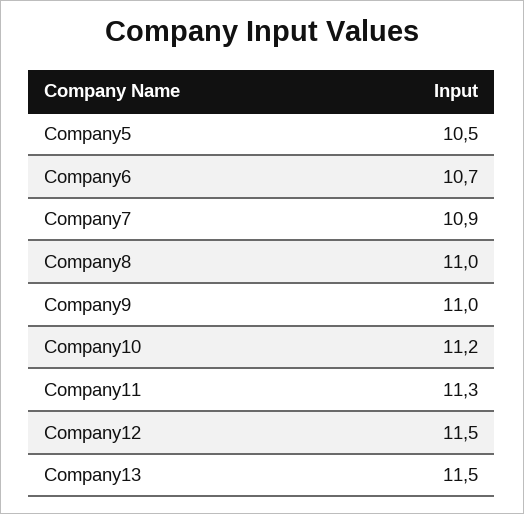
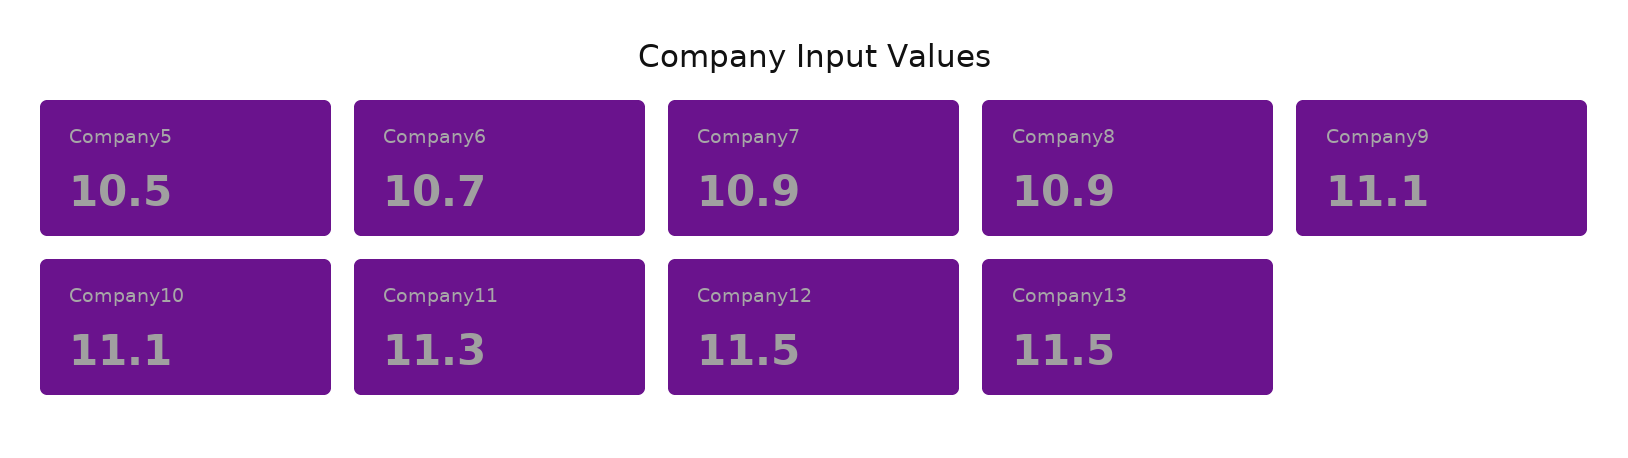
Company8: 11 -> 10.9
Company9: 11 -> 11.1
Company10: 11.2 -> 11.1

